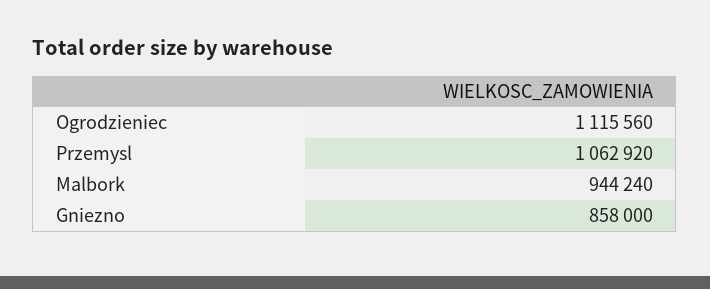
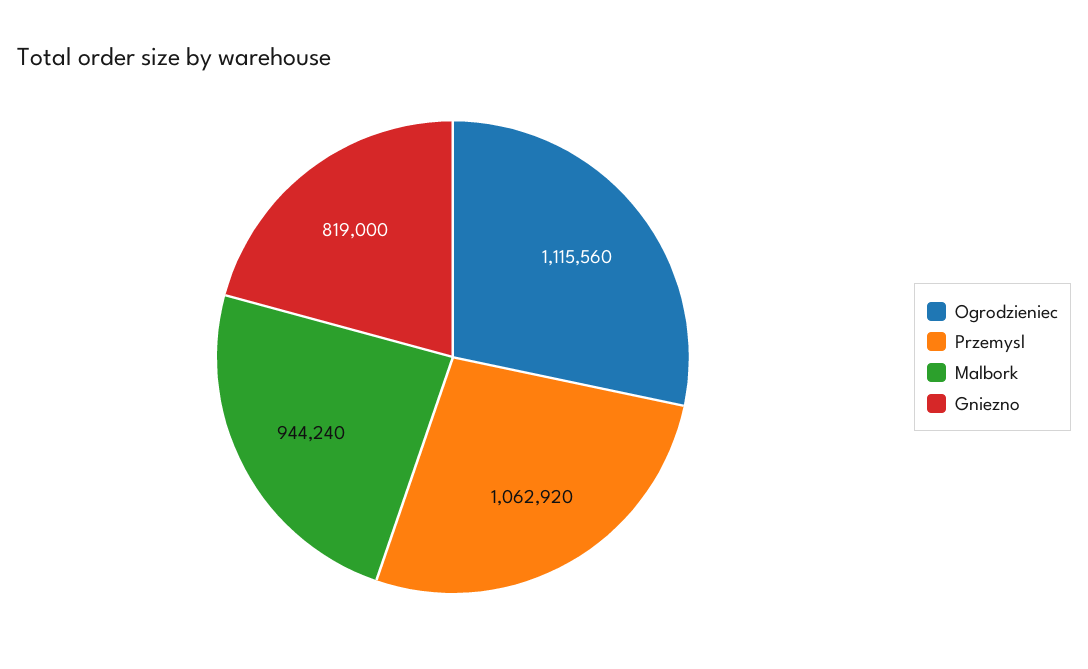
Gniezno: 858000 -> 819000

